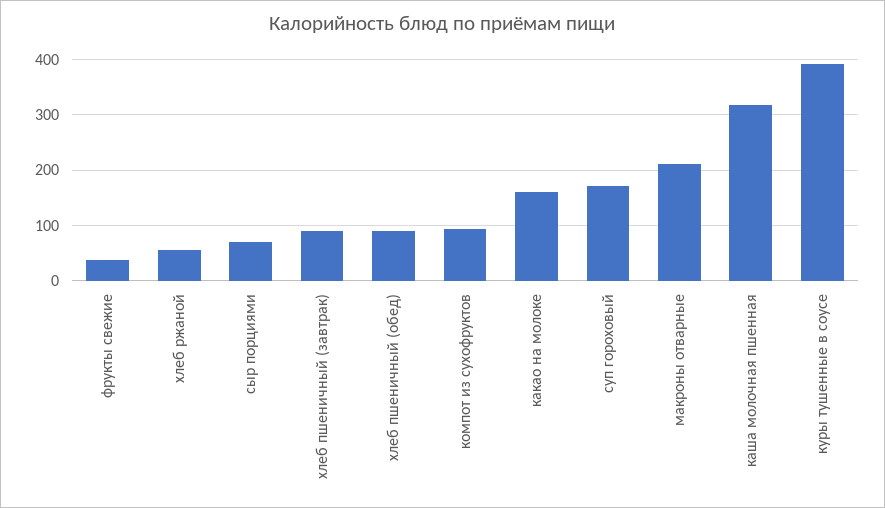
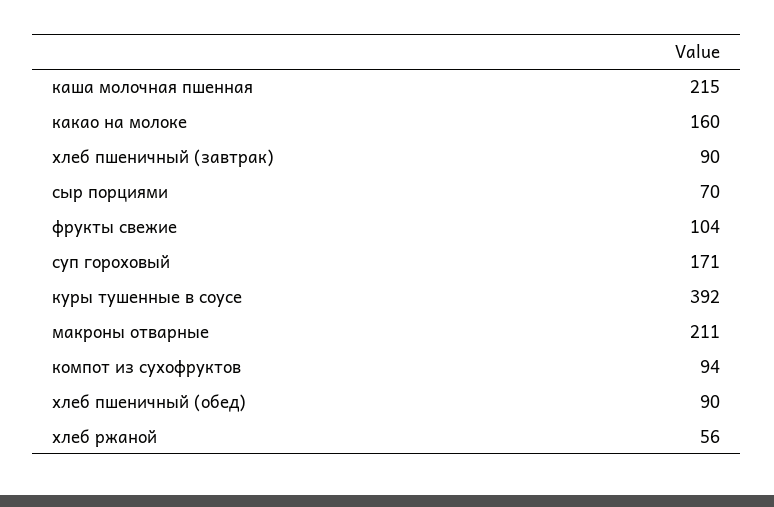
фрукты свежие: 40 -> 104
каша молочная пшенная: 320 -> 215

